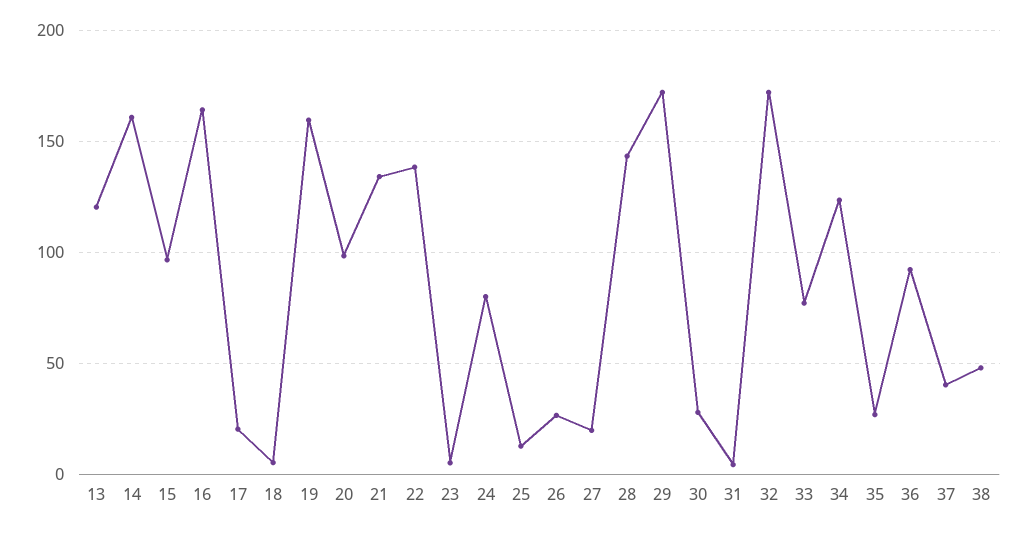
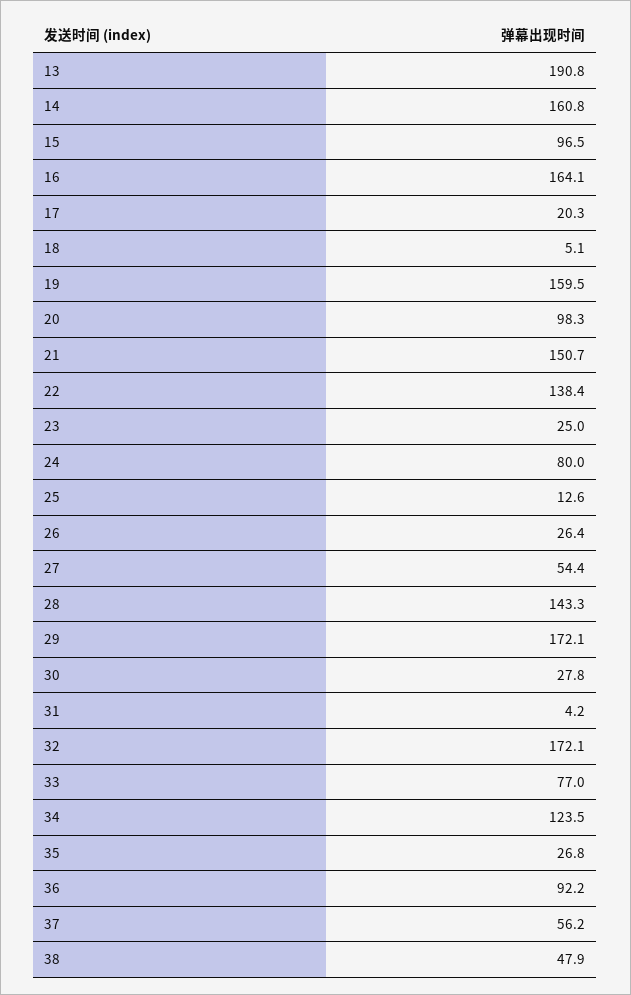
13: 120 -> 190.8
21: 135 -> 150.7
23: 5 -> 25
27: 20 -> 54.4
37: 40 -> 56.2

